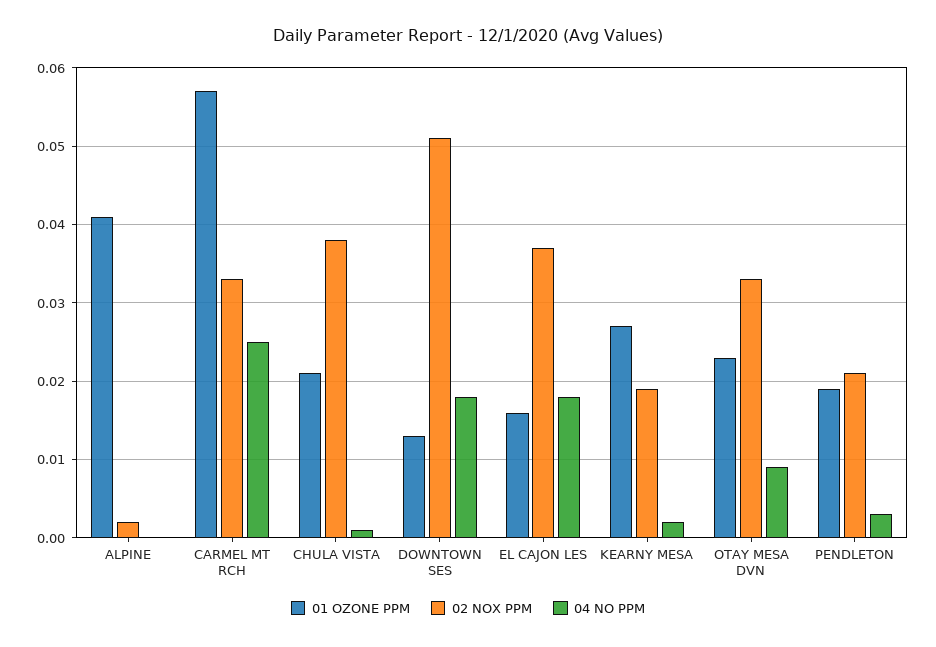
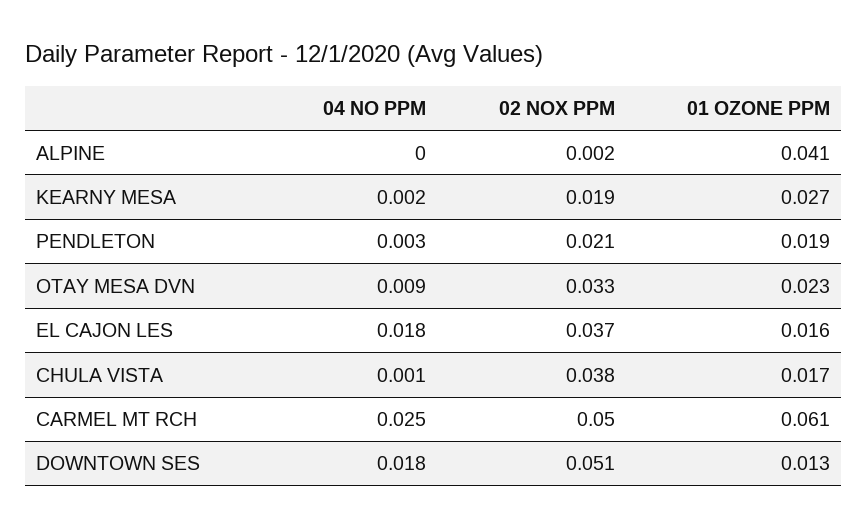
01 OZONE PPM, CARMEL MT RCH: 0.057 -> 0.061
02 NOX PPM, CARMEL MT RCH: 0.033 -> 0.05
01 OZONE PPM, CHULA VISTA: 0.021 -> 0.017

